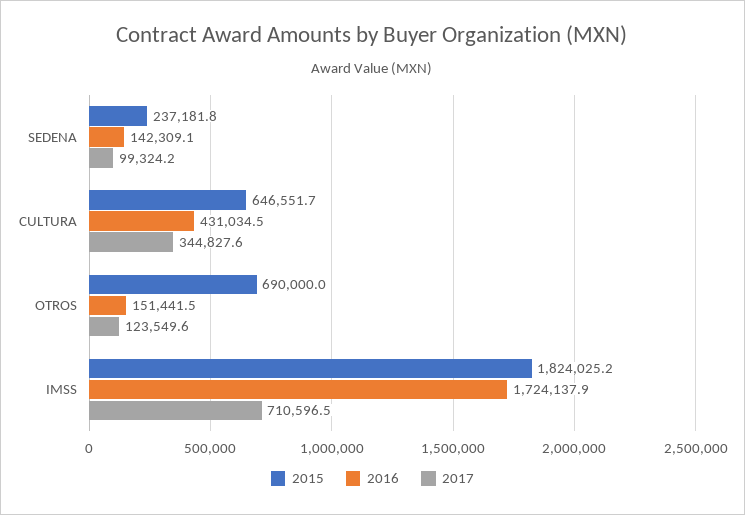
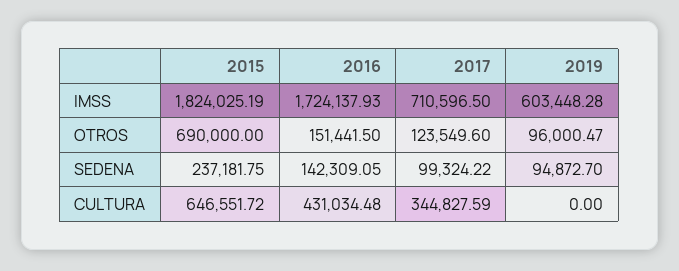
2019, IMSS: none -> 603448.28
2019, OTROS: none -> 96000.47
2019, SEDENA: none -> 94872.7
2019, CULTURA: none -> 0

